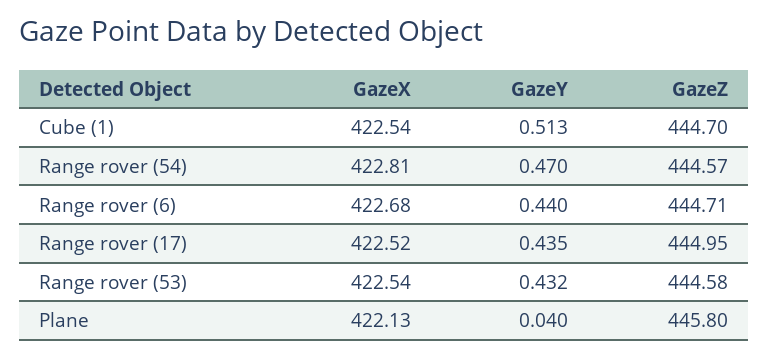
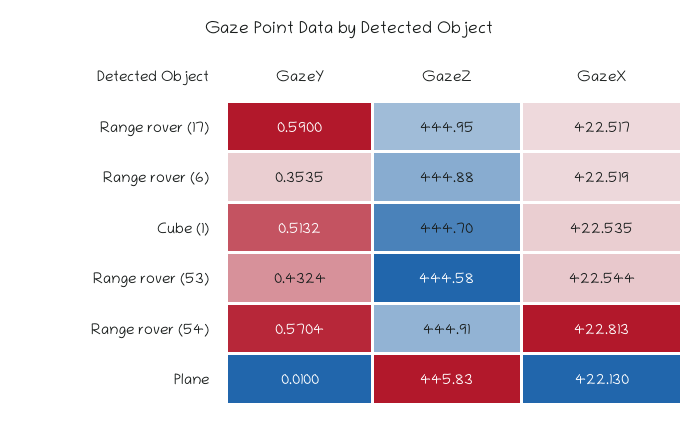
GazeY, Range rover (54): 0.47 -> 0.5704
GazeZ, Range rover (54): 444.57 -> 444.91
GazeX, Range rover (6): 422.68 -> 422.519
GazeY, Range rover (6): 0.44 -> 0.3535
GazeZ, Range rover (6): 444.71 -> 444.88
GazeY, Range rover (17): 0.435 -> 0.59
GazeY, Plane: 0.04 -> 0.01
GazeZ, Plane: 445.8 -> 445.83

